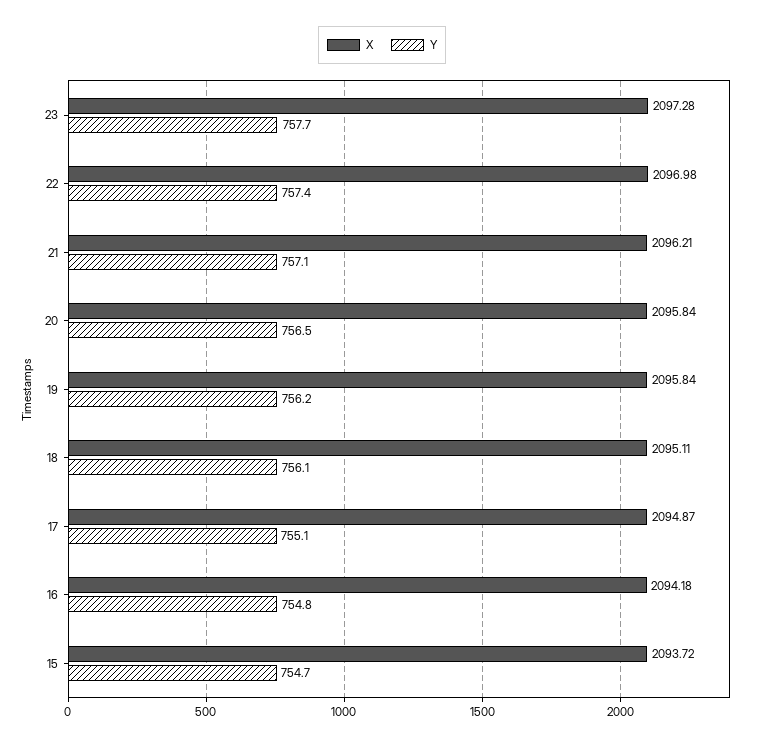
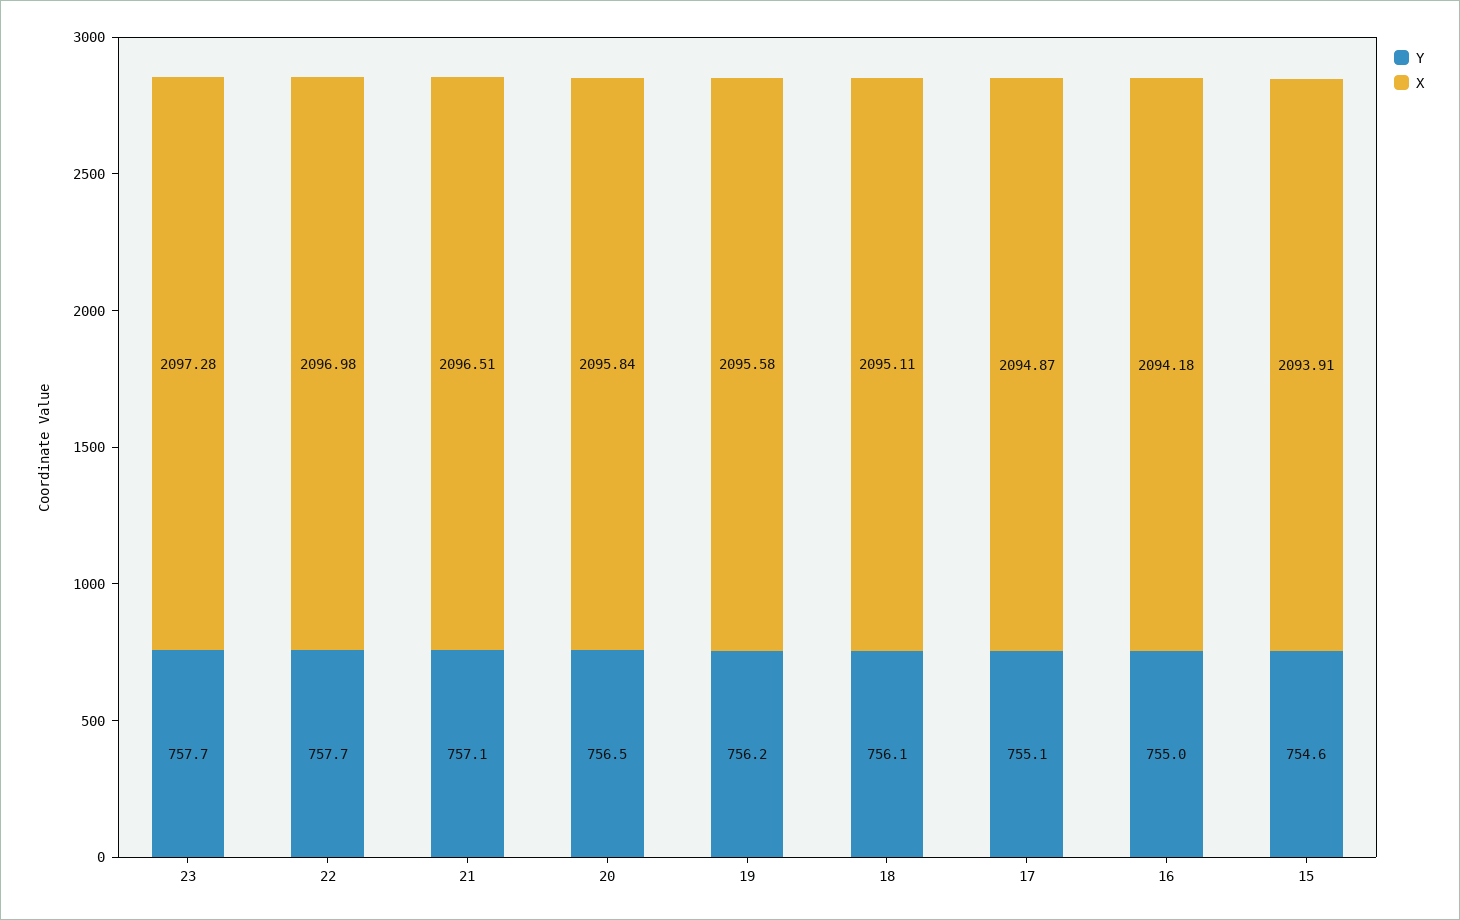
Y, 22: 757.4 -> 757.7
X, 21: 2096.21 -> 2096.51
X, 19: 2095.84 -> 2095.58
Y, 16: 754.8 -> 755
X, 15: 2093.72 -> 2093.91
Y, 15: 754.7 -> 754.6

